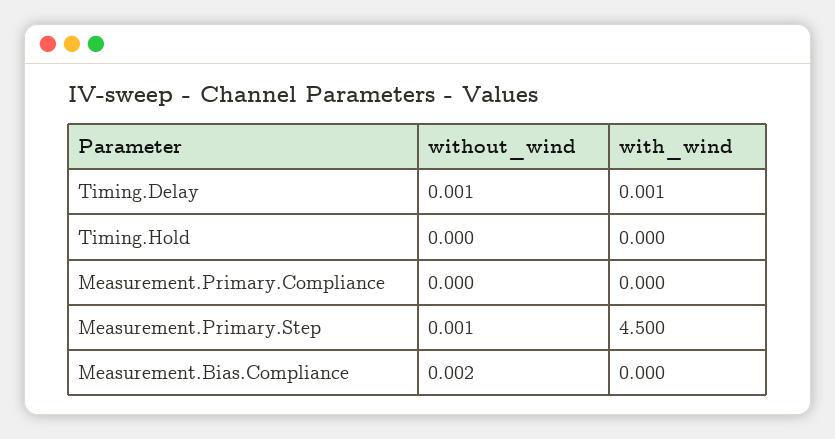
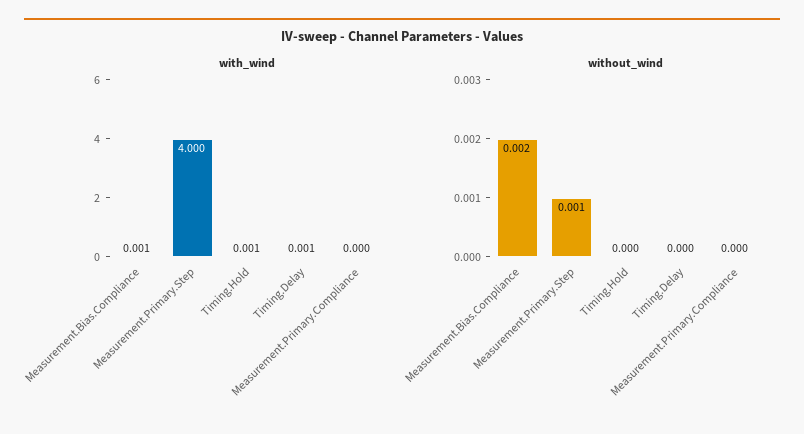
without_wind, Timing.Delay: 0.001 -> 0
with_wind, Timing.Hold: 0 -> 0.001
with_wind, Measurement.Primary.Step: 4.5 -> 4
with_wind, Measurement.Bias.Compliance: 0 -> 0.001

